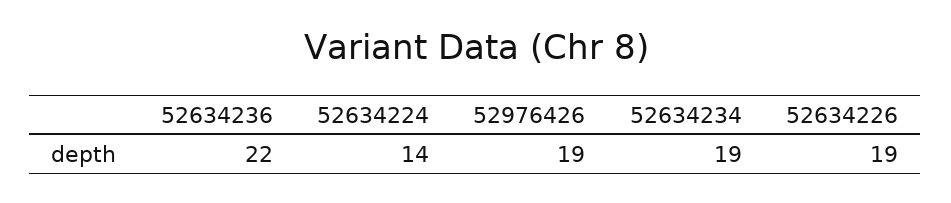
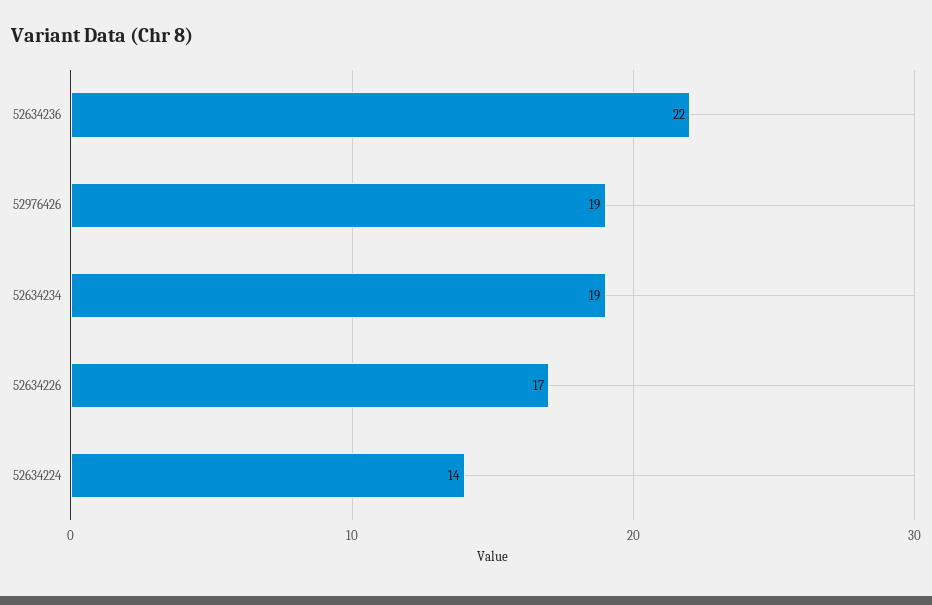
52634226: 19 -> 17

